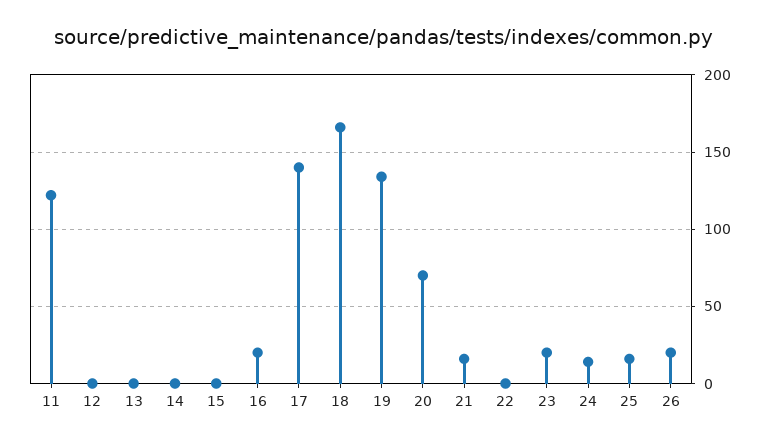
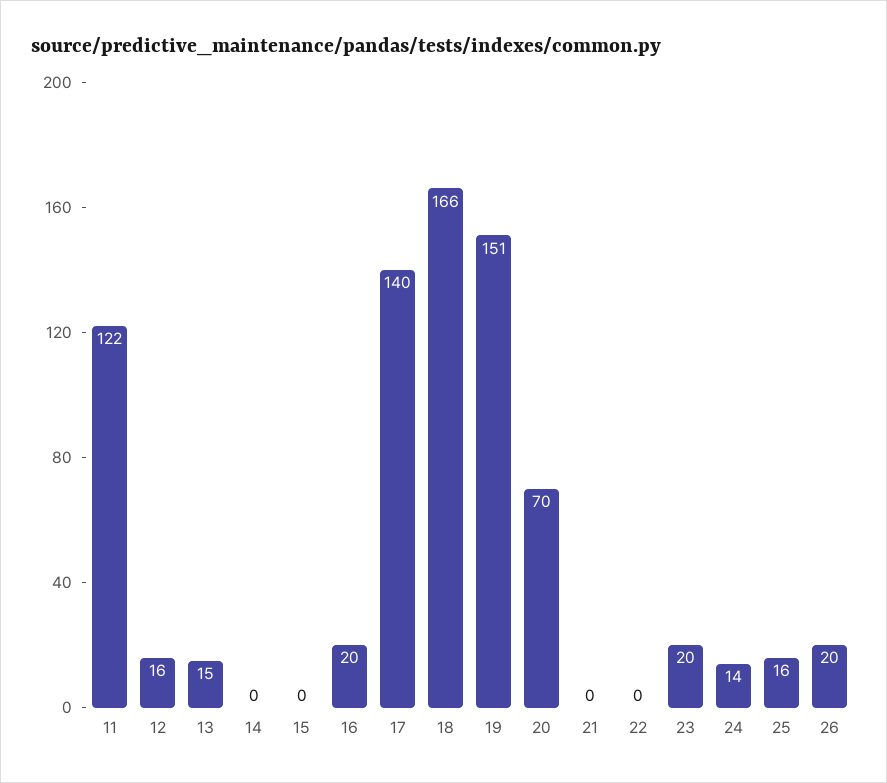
12: 0 -> 16
13: 0 -> 15
19: 135 -> 151
21: 15 -> 0

